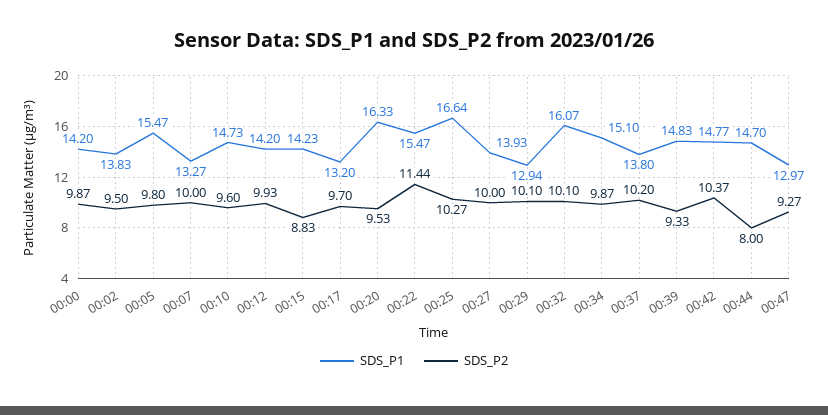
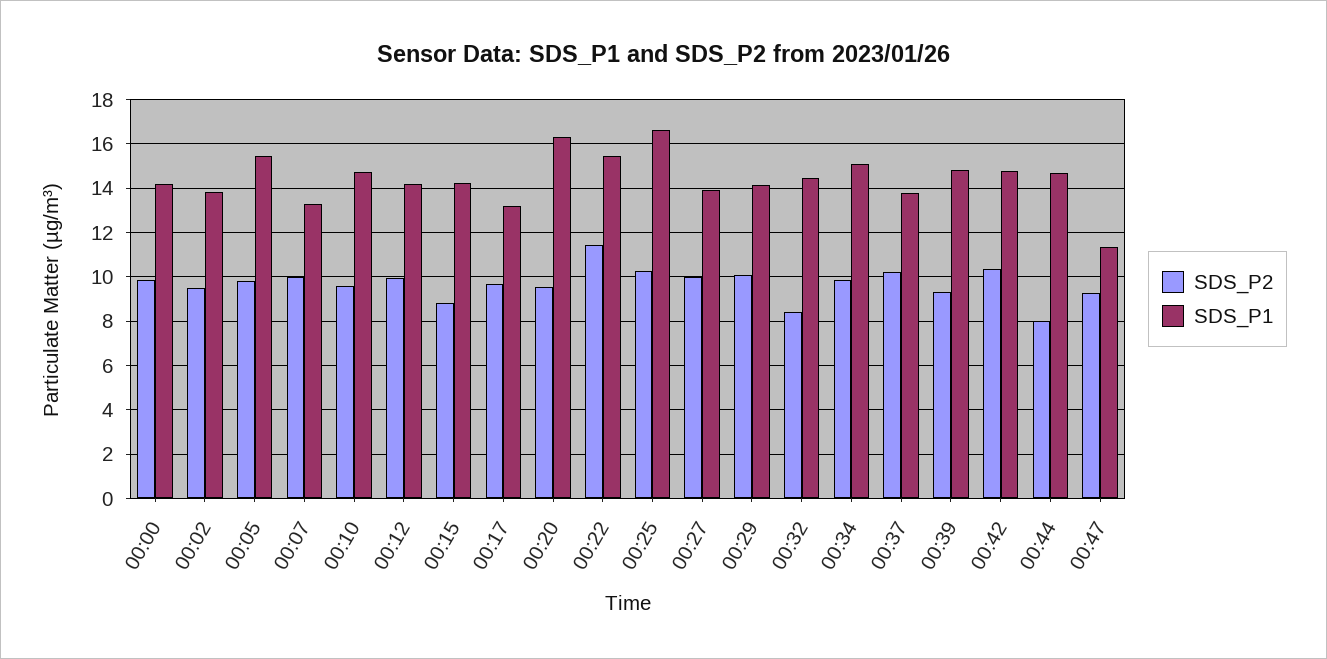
SDS_P1, 00:29: 12.94 -> 14
SDS_P1, 00:32: 16.07 -> 14.5
SDS_P2, 00:32: 10.1 -> 8.5
SDS_P1, 00:47: 12.97 -> 11.5

